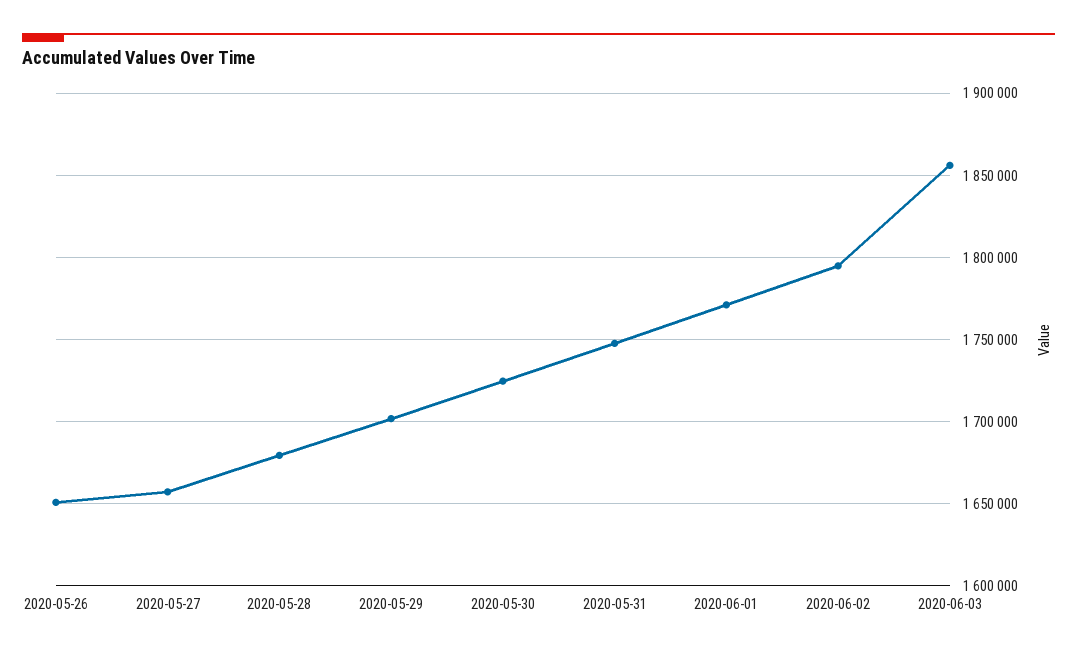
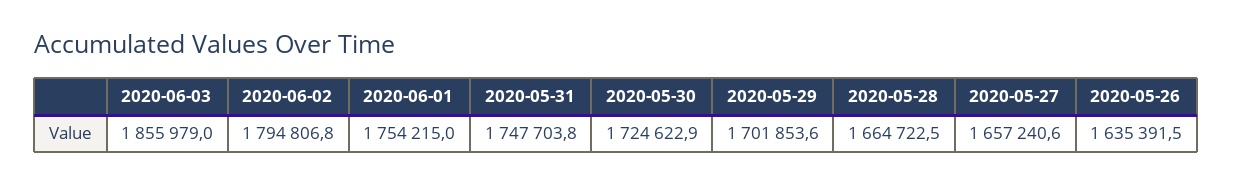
2020-05-26: 1650000 -> 1635391.5
2020-05-28: 1680000 -> 1664722.5
2020-06-01: 1770000 -> 1754215

